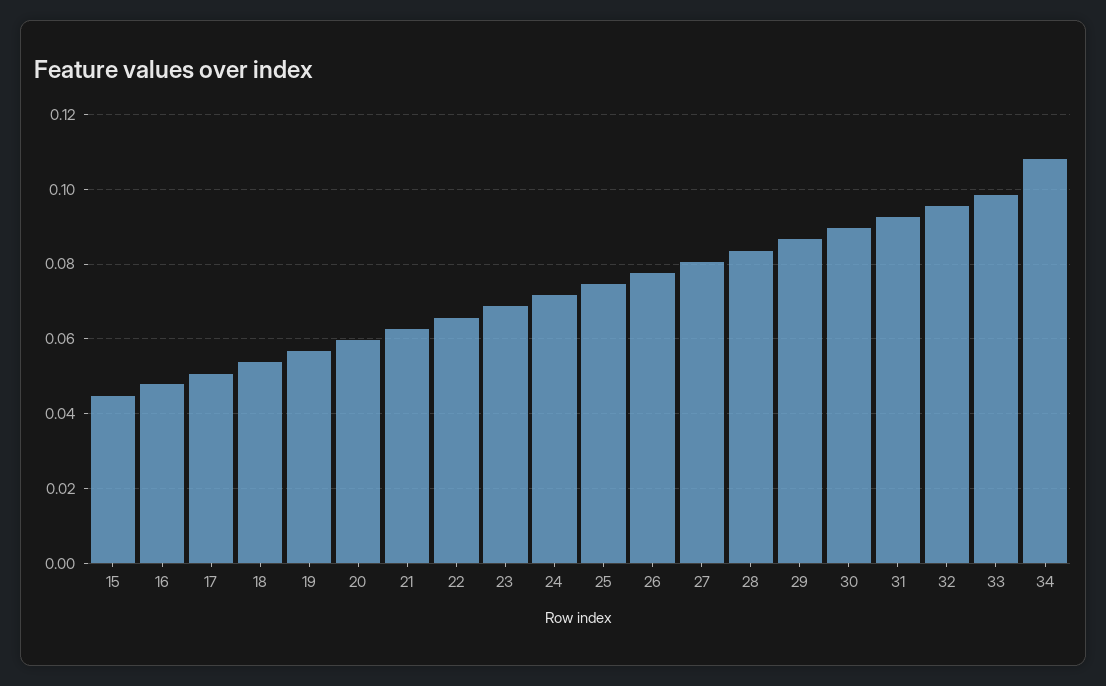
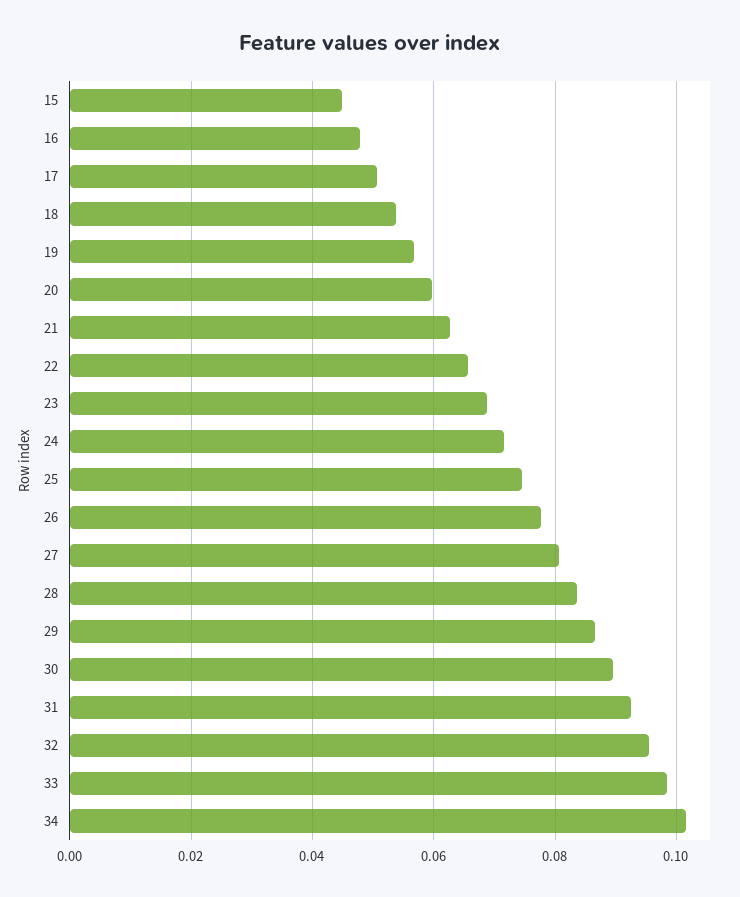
34: 0.108 -> 0.102

